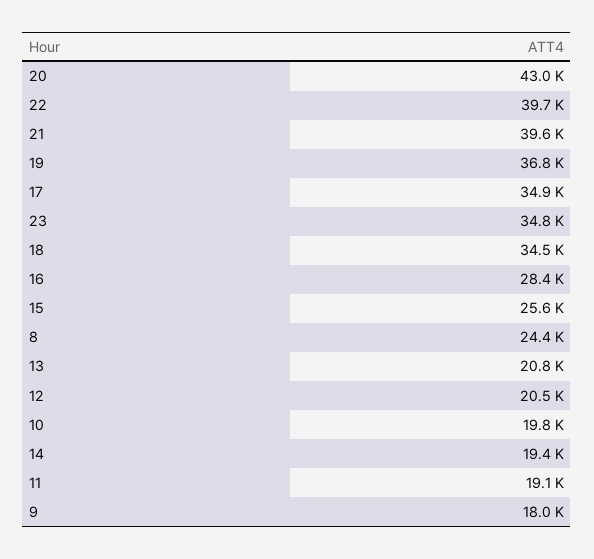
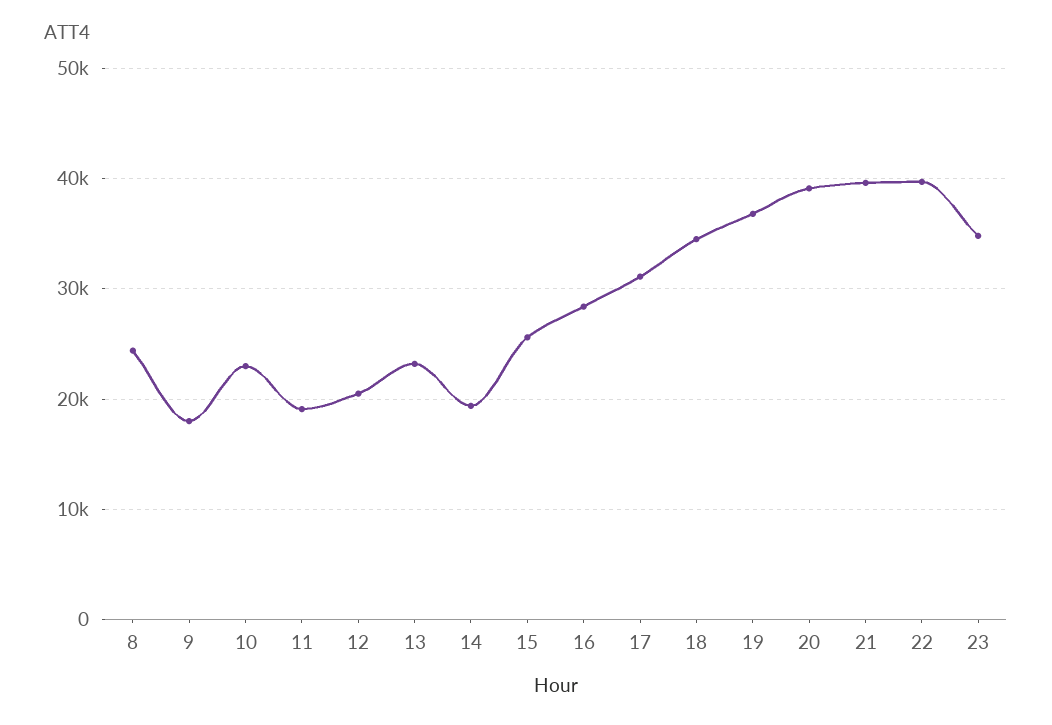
20: 43000 -> 39000
17: 34900 -> 31000
13: 20800 -> 23000
10: 19800 -> 23000

